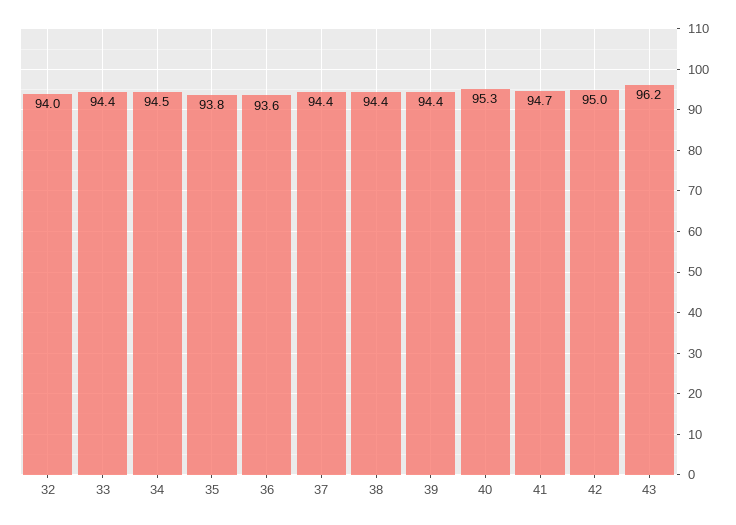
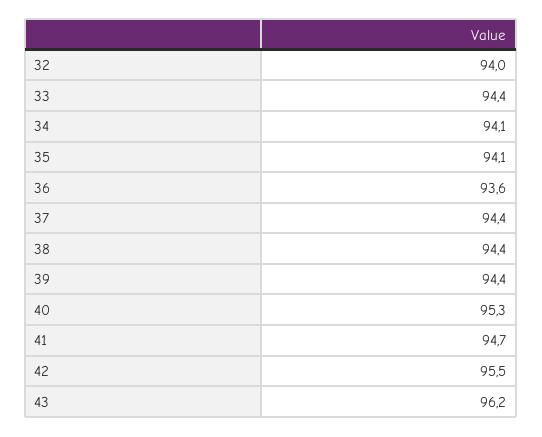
34: 94.5 -> 94.1
35: 93.8 -> 94.1
42: 95 -> 95.5

